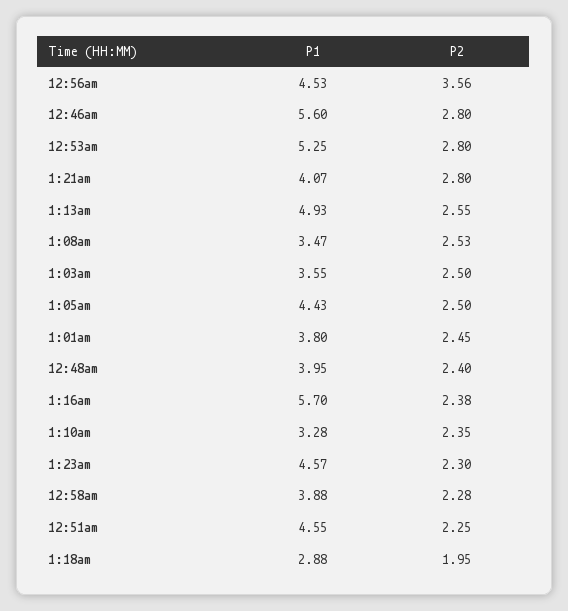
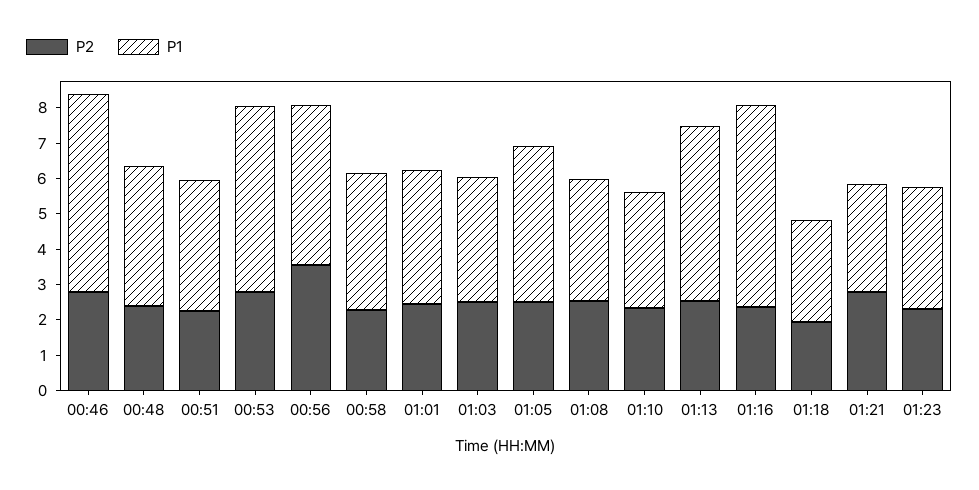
P1, 1:21am: 4.07 -> 3
P1, 1:23am: 4.57 -> 3.5
P1, 12:51am: 4.55 -> 3.75

